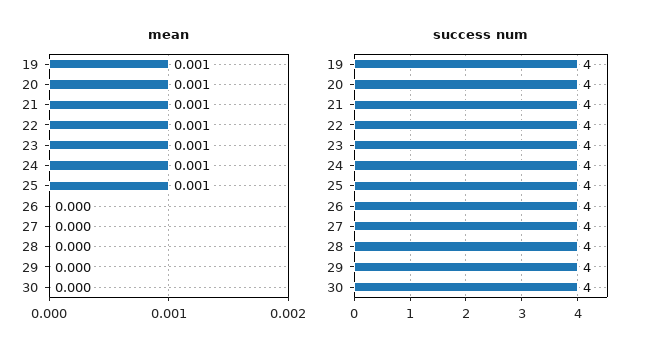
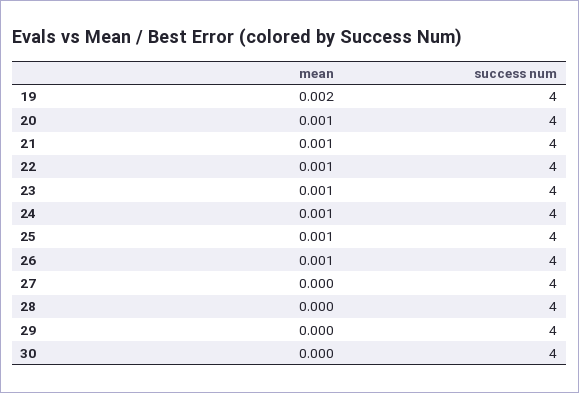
mean, 19: 0.001 -> 0.002
mean, 26: 0 -> 0.001

